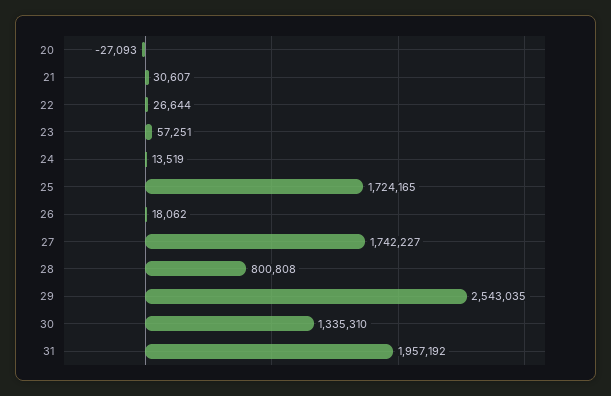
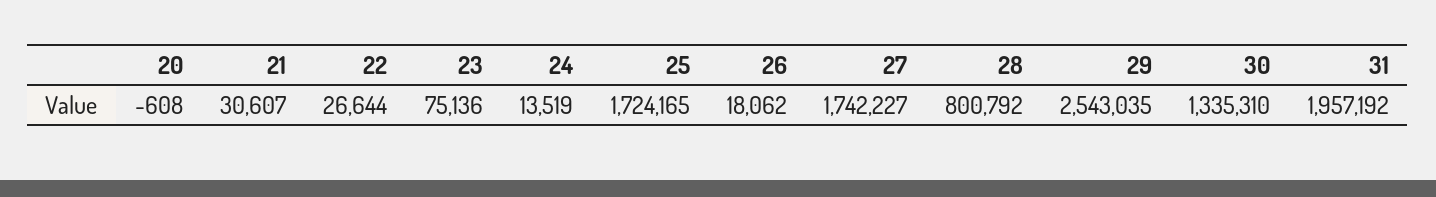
20: -27093 -> -608
23: 57251 -> 75136
28: 800808 -> 800792

